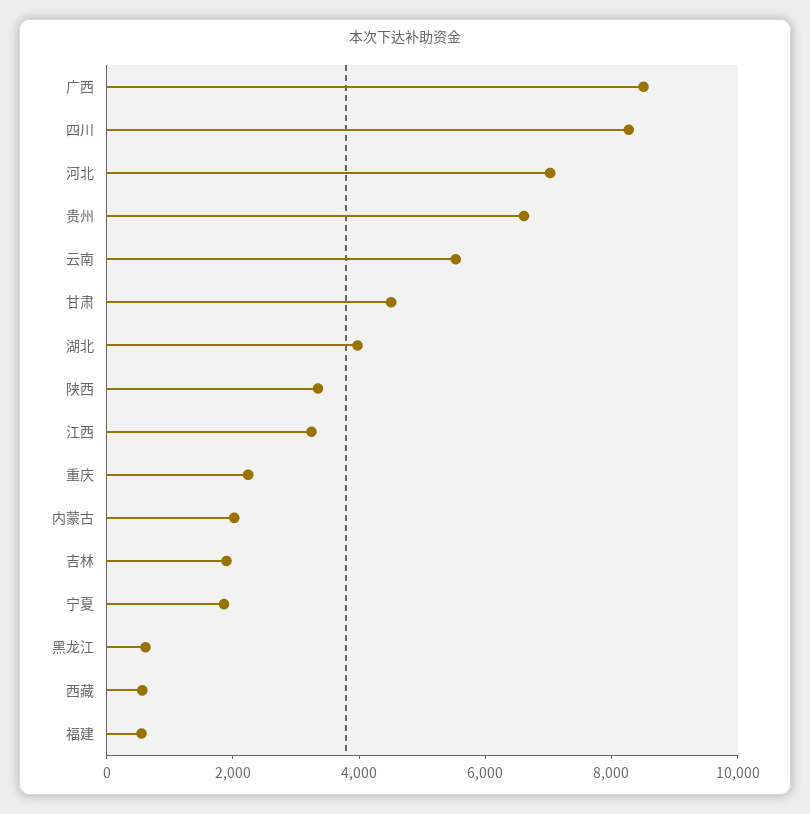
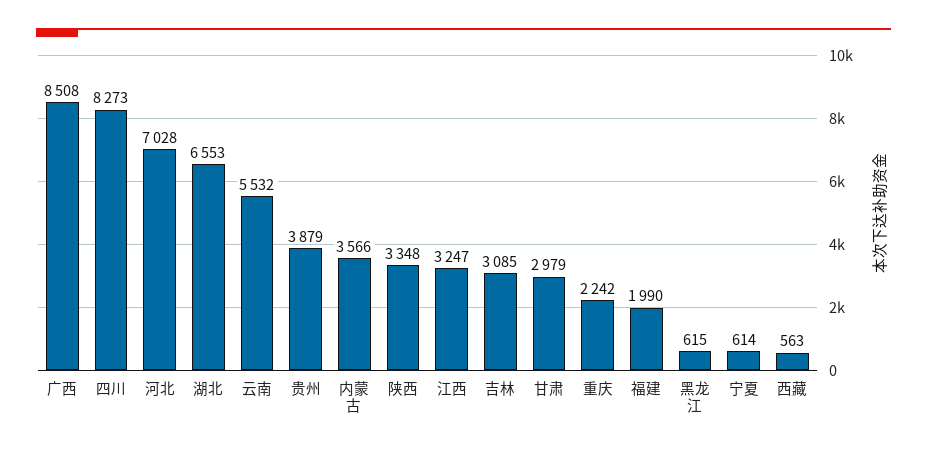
贵州: 6500 -> 3879
甘肃: 4500 -> 2979
湖北: 4000 -> 6553
内蒙古: 2000 -> 3566
吉林: 2000 -> 3085
宁夏: 2000 -> 614
福建: 500 -> 1990

